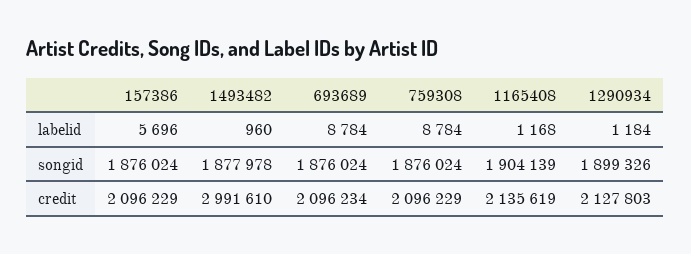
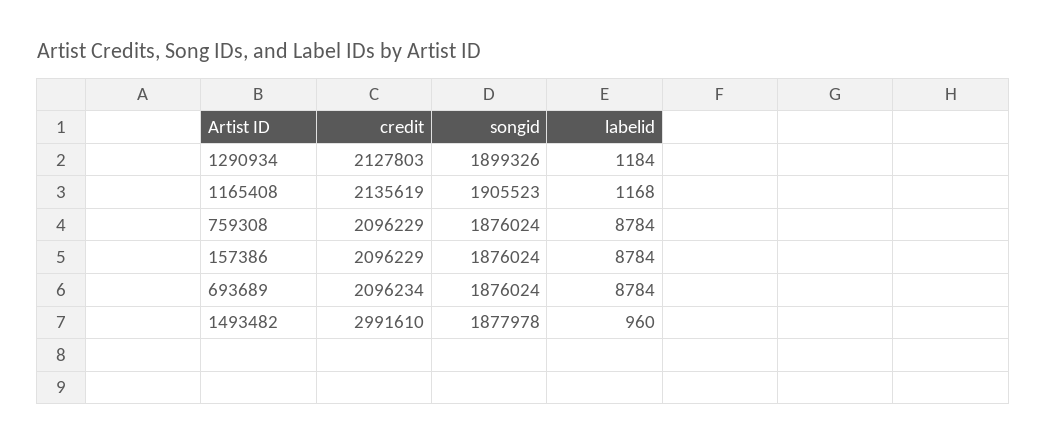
157386, labelid: 5696 -> 8784
1165408, songid: 1904139 -> 1905523

